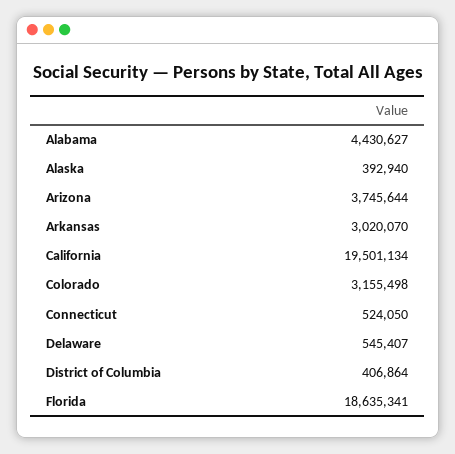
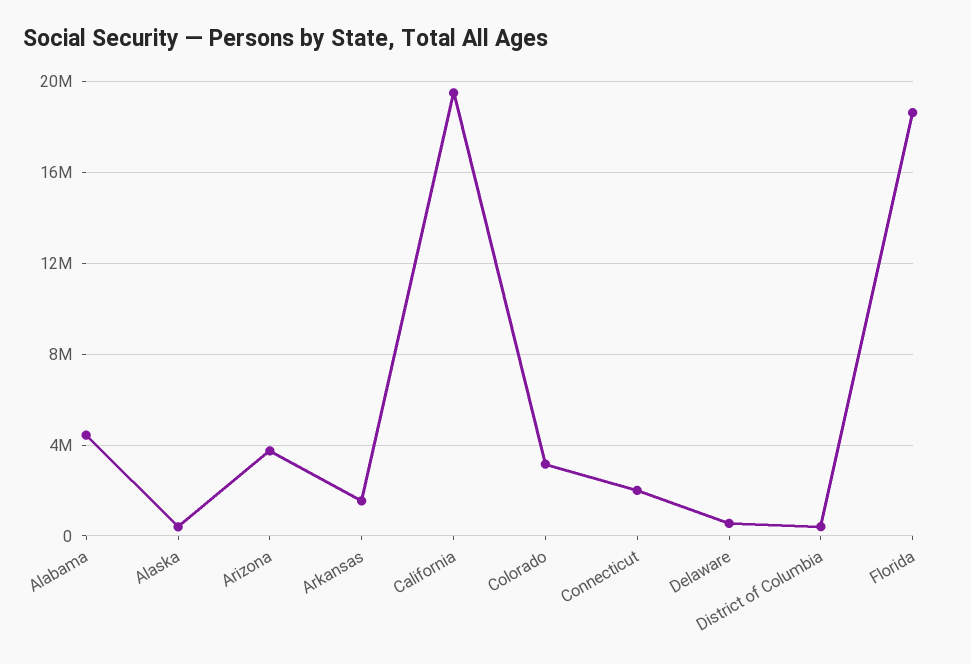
Arkansas: 3020070 -> 1500000
Connecticut: 524050 -> 2000000

